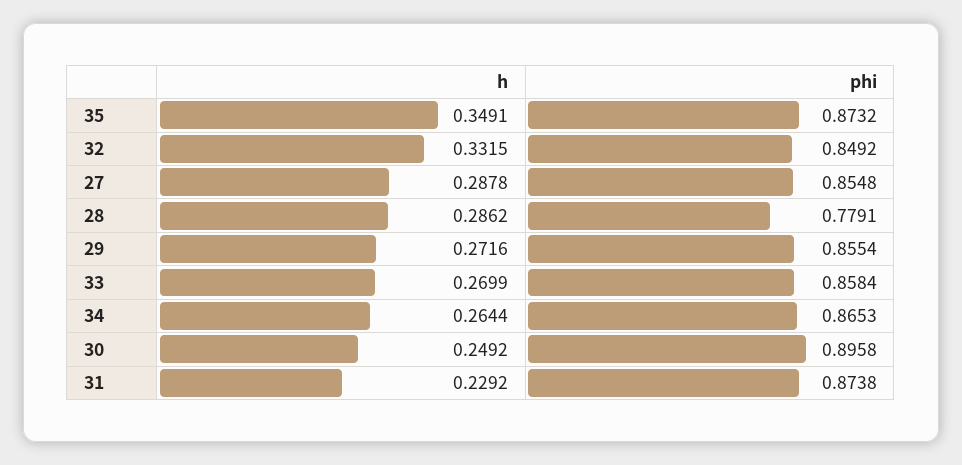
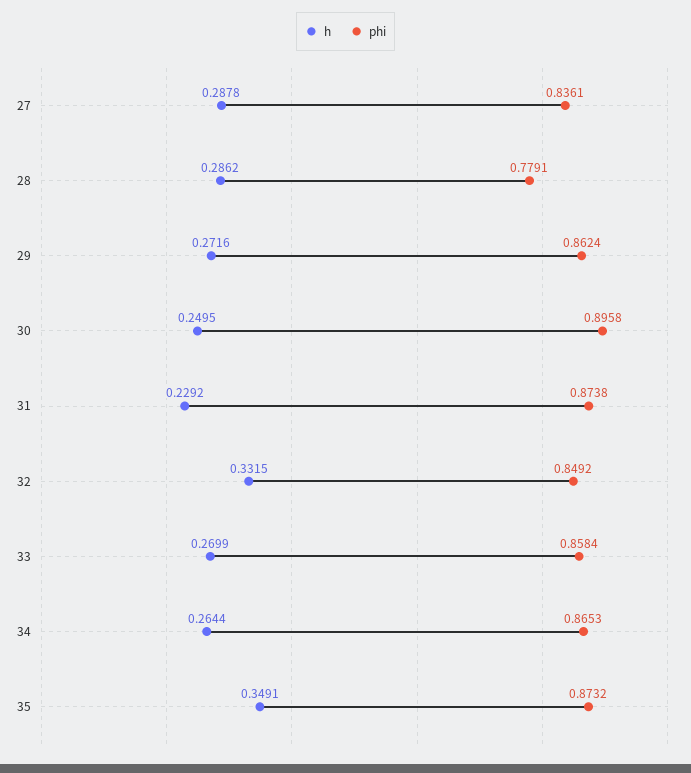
phi, 27: 0.8548 -> 0.8361
phi, 29: 0.8554 -> 0.8624
h, 30: 0.2492 -> 0.2495

